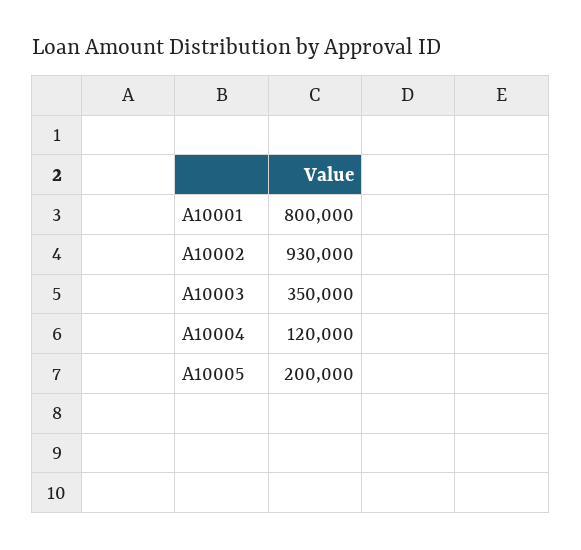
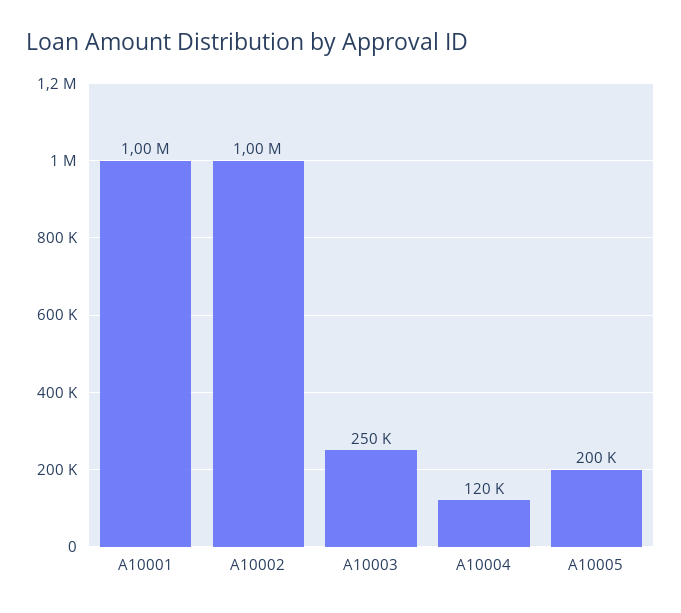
A10001: 800000 -> 1000000
A10002: 930000 -> 1000000
A10003: 350000 -> 250000

